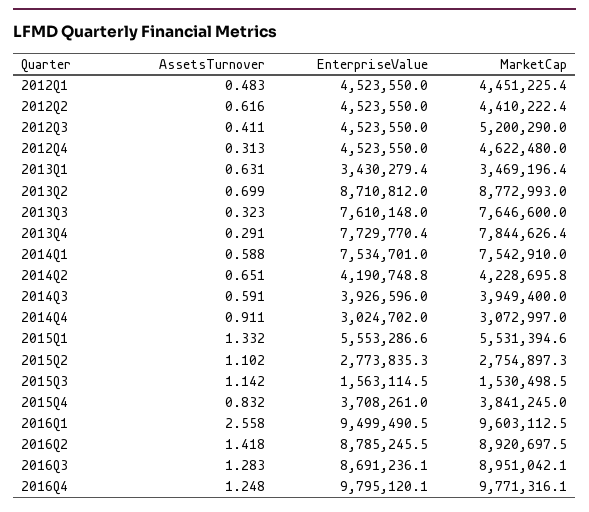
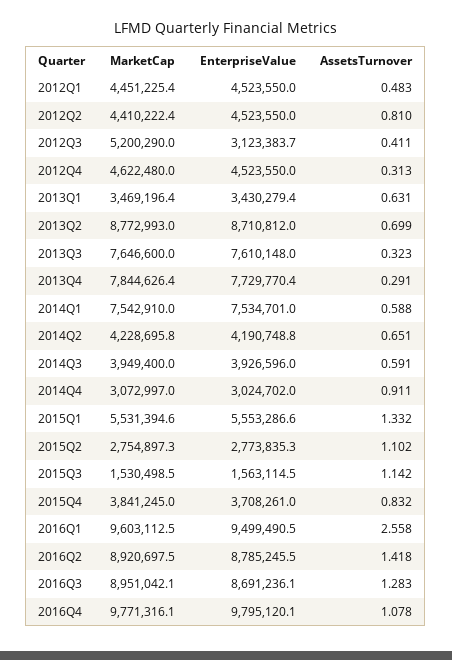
AssetsTurnover, 2012Q2: 0.616 -> 0.81
EnterpriseValue, 2012Q3: 4523550 -> 3123383.7
AssetsTurnover, 2016Q4: 1.248 -> 1.078

